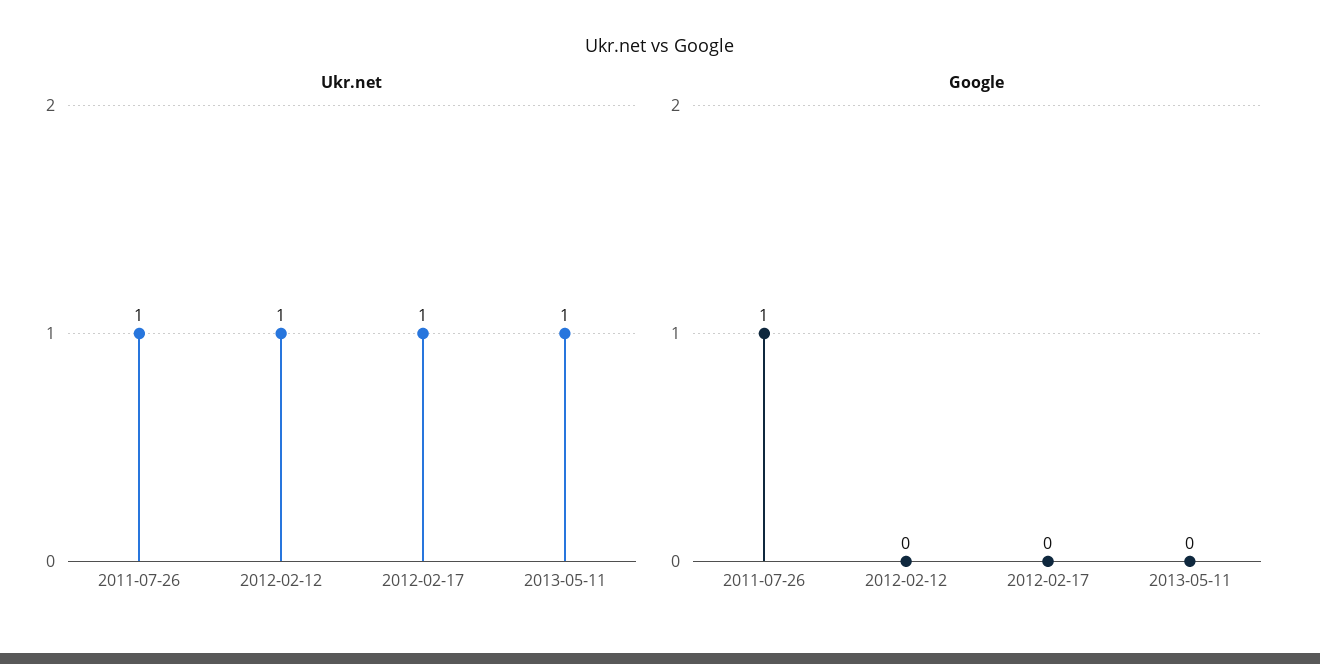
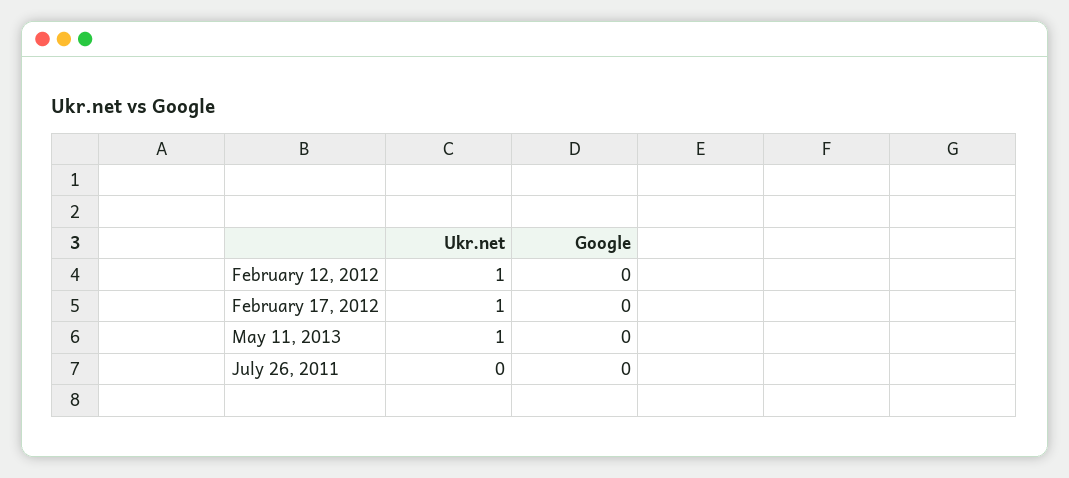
Ukr.net, 2011-07-26: 1 -> 0
Google, 2011-07-26: 1 -> 0

